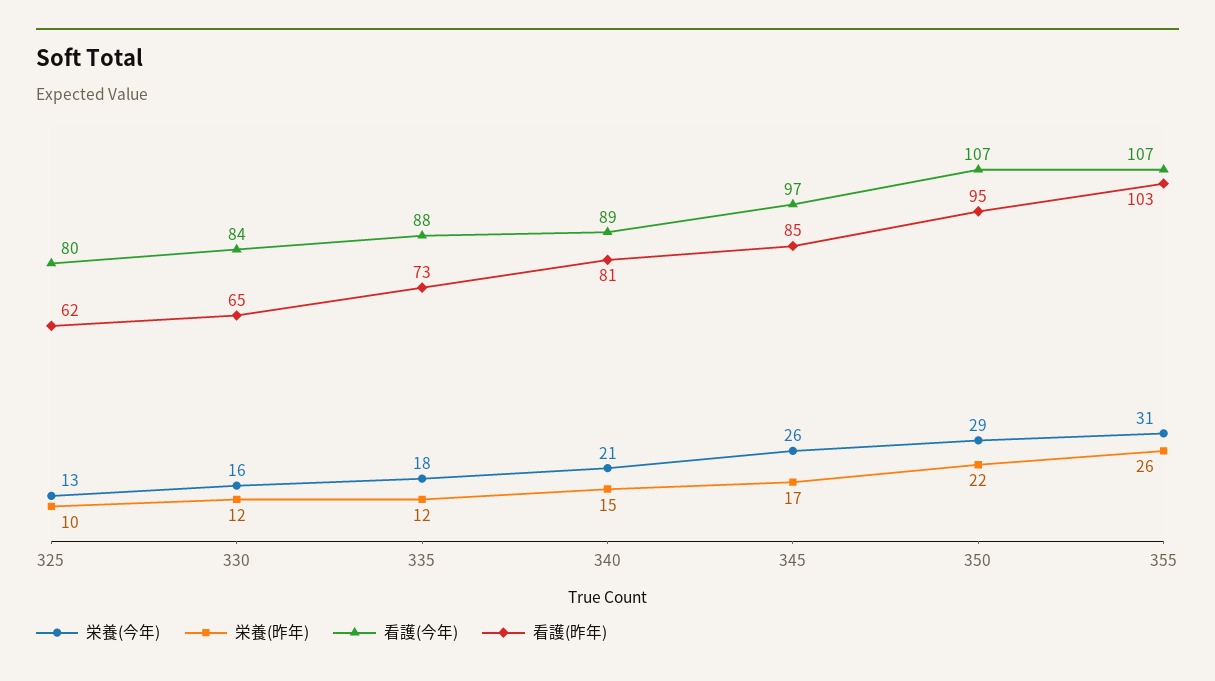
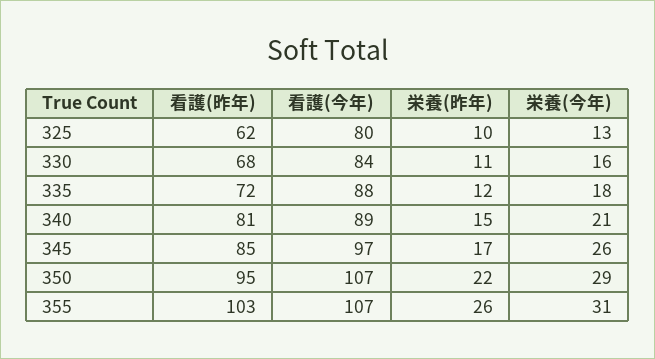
栄養(昨年), 330: 12 -> 11
看護(昨年), 330: 65 -> 68
看護(昨年), 335: 73 -> 72

